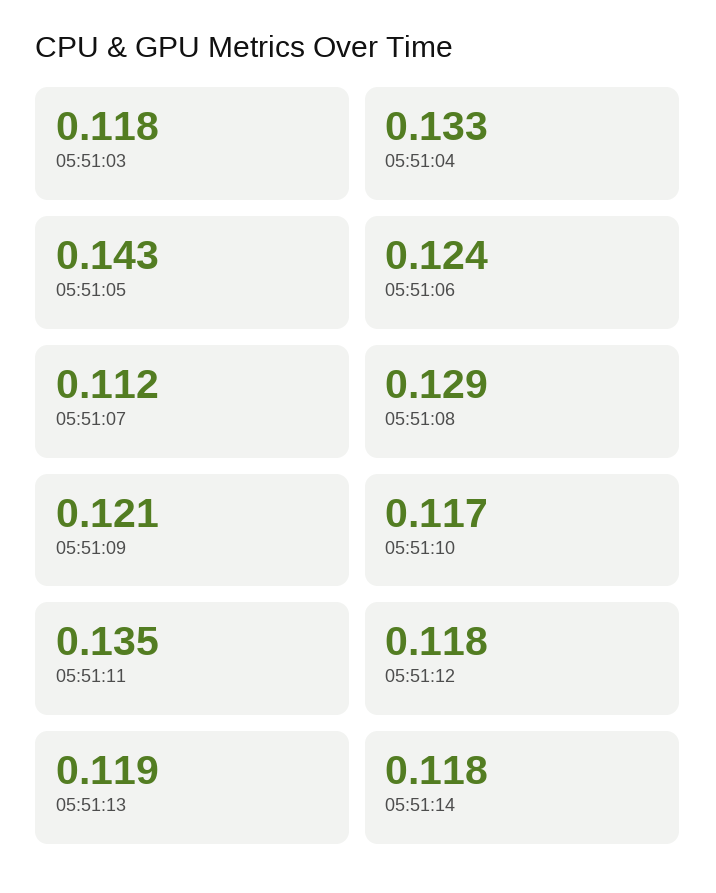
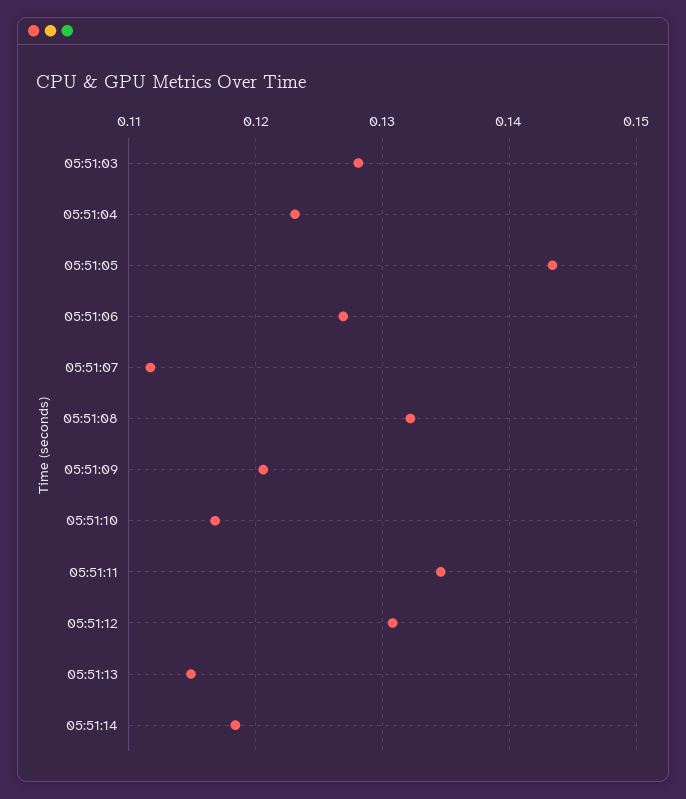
05:51:03: 0.118 -> 0.128
05:51:04: 0.133 -> 0.123
05:51:06: 0.124 -> 0.127
05:51:08: 0.129 -> 0.132
05:51:12: 0.118 -> 0.131
05:51:13: 0.119 -> 0.115

